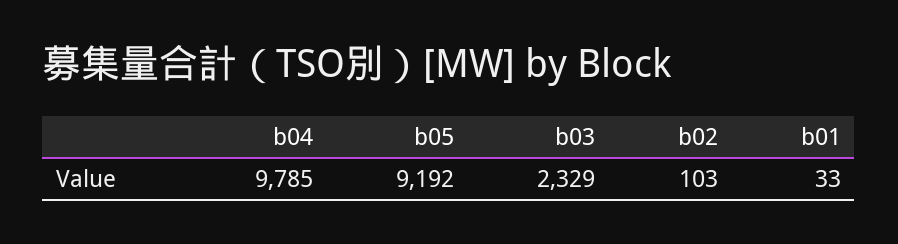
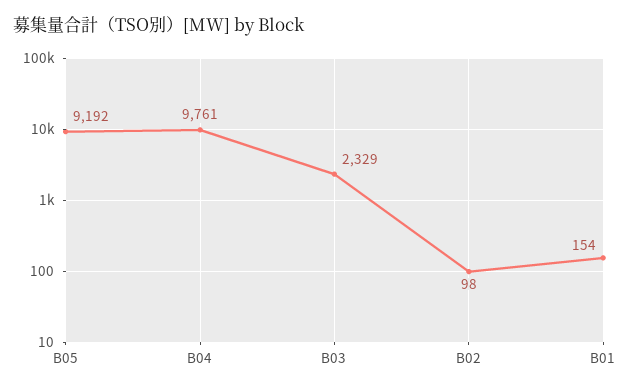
b04: 9785 -> 9761
b02: 103 -> 98
b01: 33 -> 154

